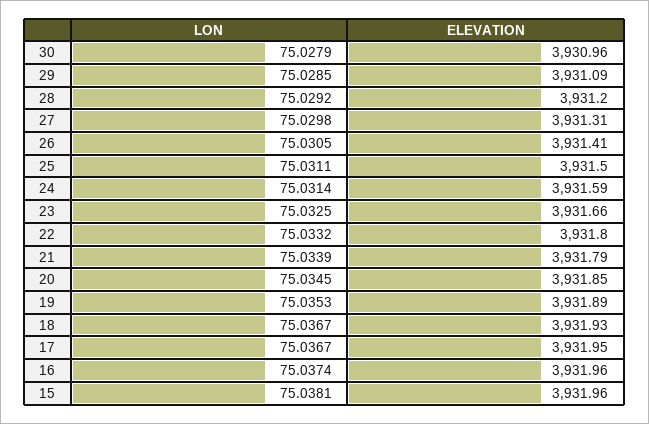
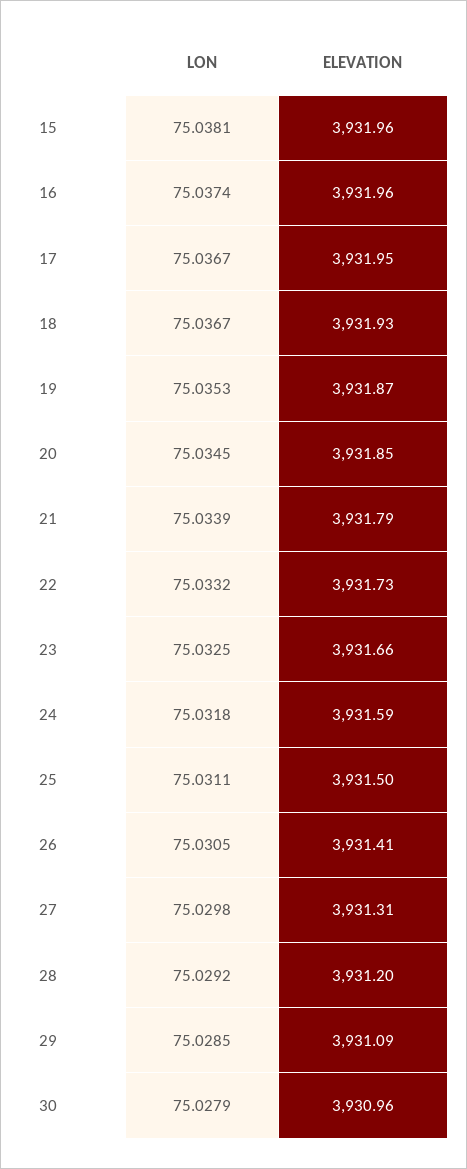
LON, 24: 75.0314 -> 75.0318
ELEVATION, 22: 3931.8 -> 3931.73
ELEVATION, 19: 3931.89 -> 3931.87

